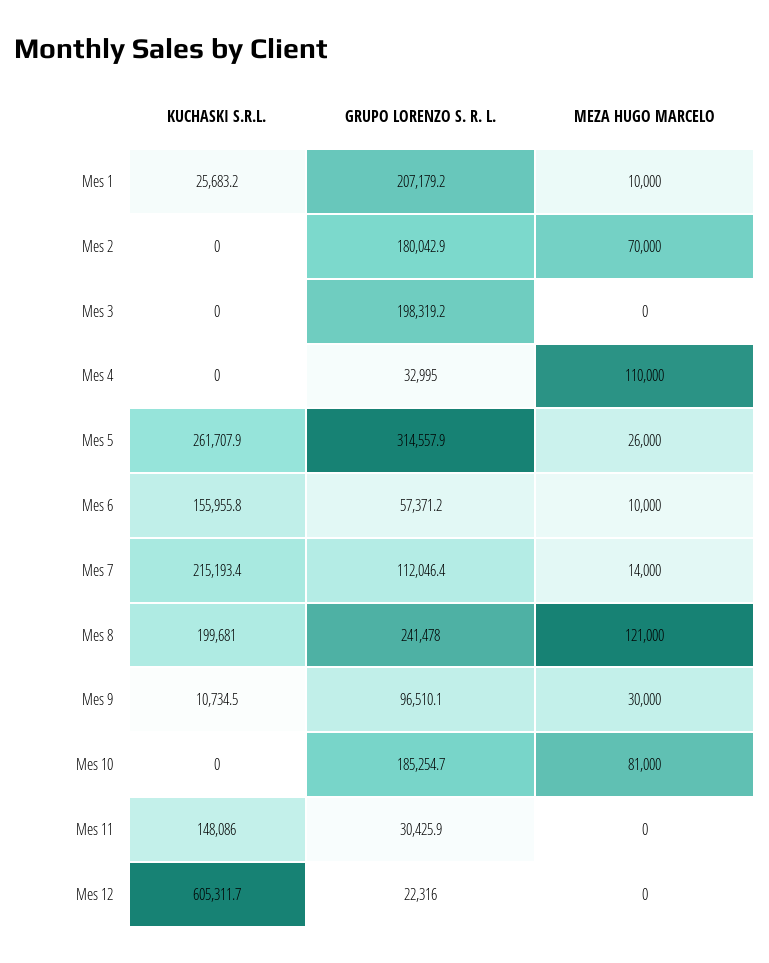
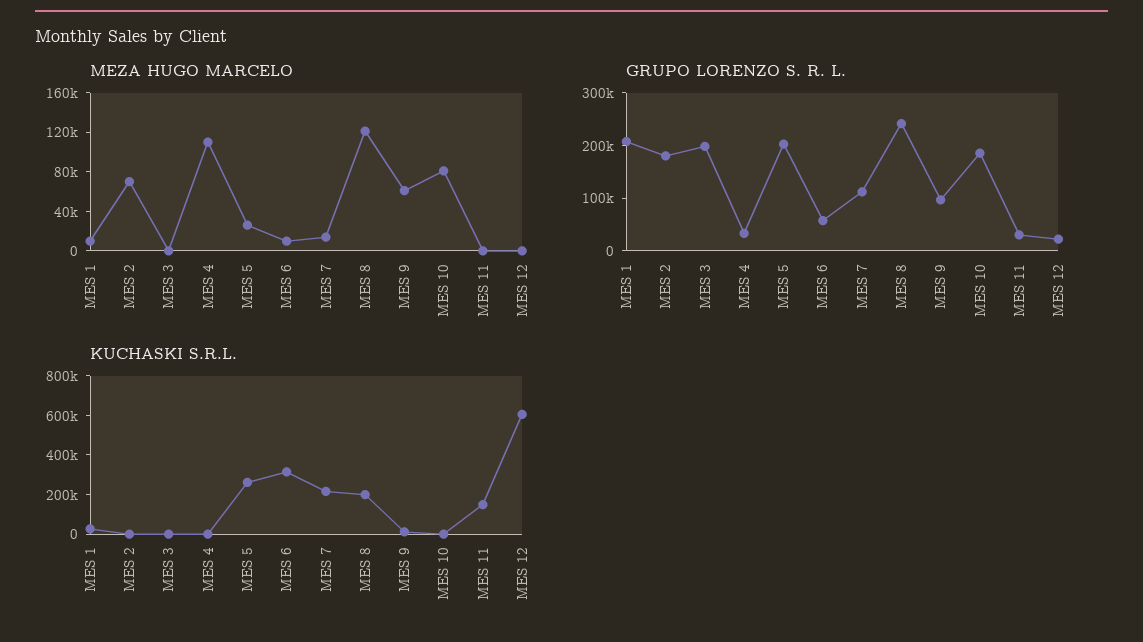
GRUPO LORENZO S. R. L., Mes 5: 314557.9 -> 200000
KUCHASKI S.R.L., Mes 6: 155955.8 -> 300000
MEZA HUGO MARCELO, Mes 9: 30000 -> 60000

